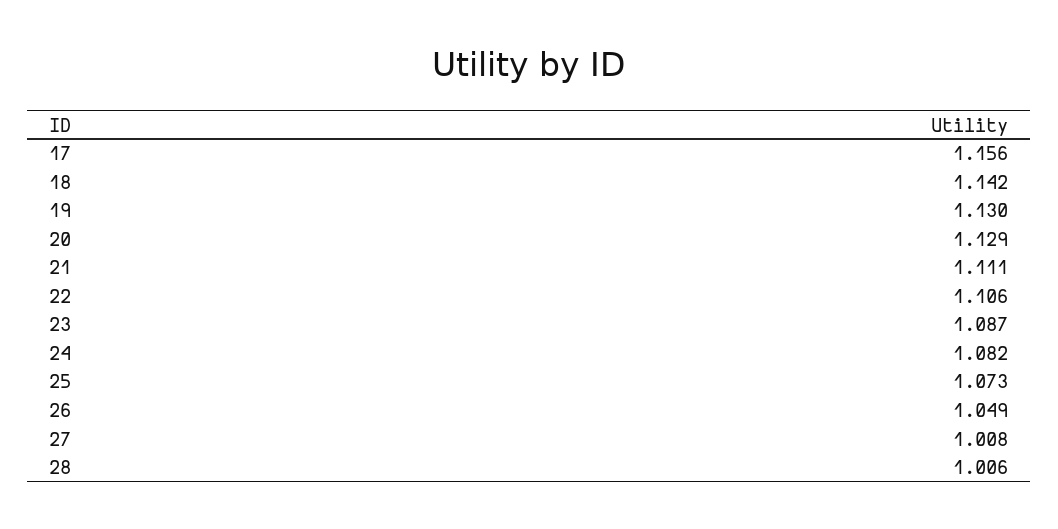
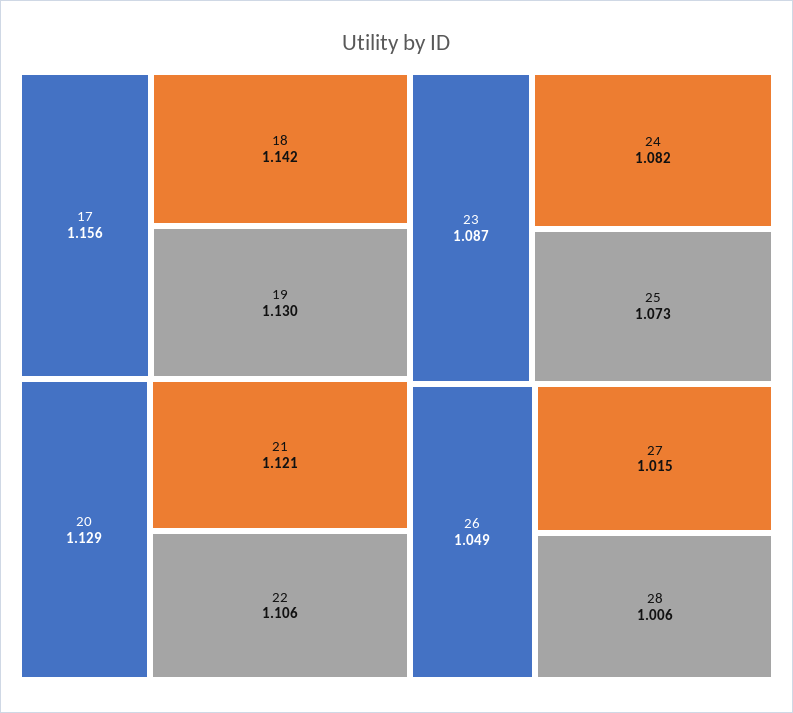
21: 1.111 -> 1.121
27: 1.008 -> 1.015

